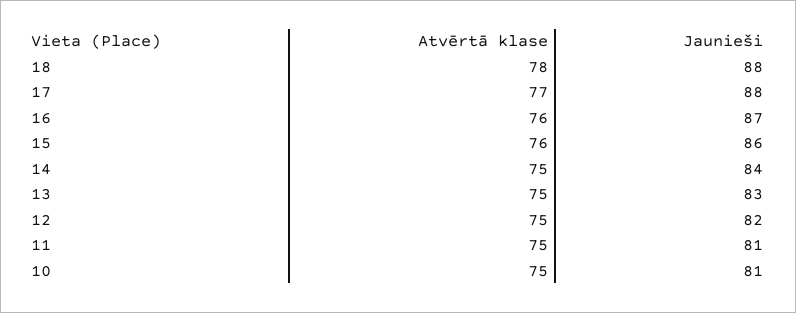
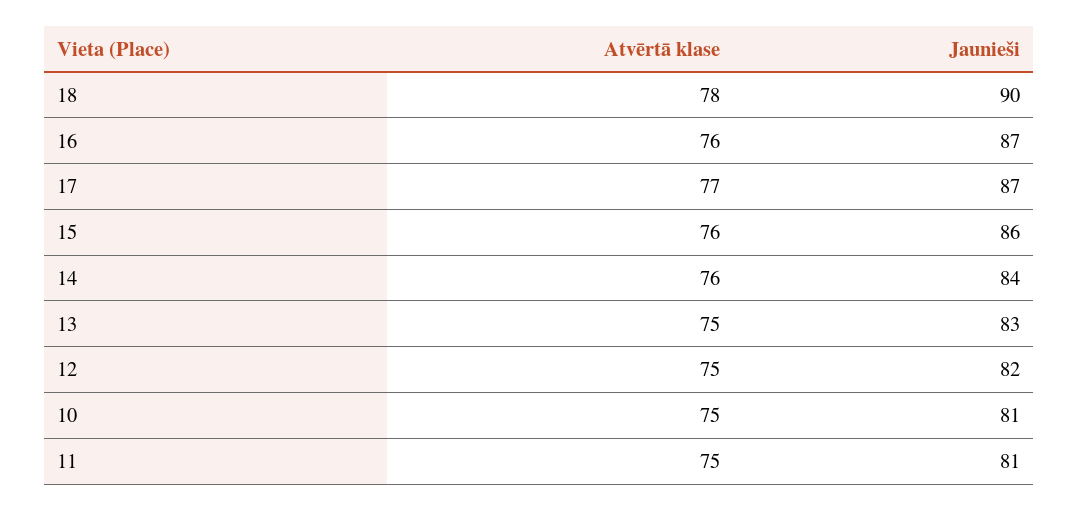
Jaunieši, 18: 88 -> 90
Jaunieši, 17: 88 -> 87
Atvērtā klase, 14: 75 -> 76

